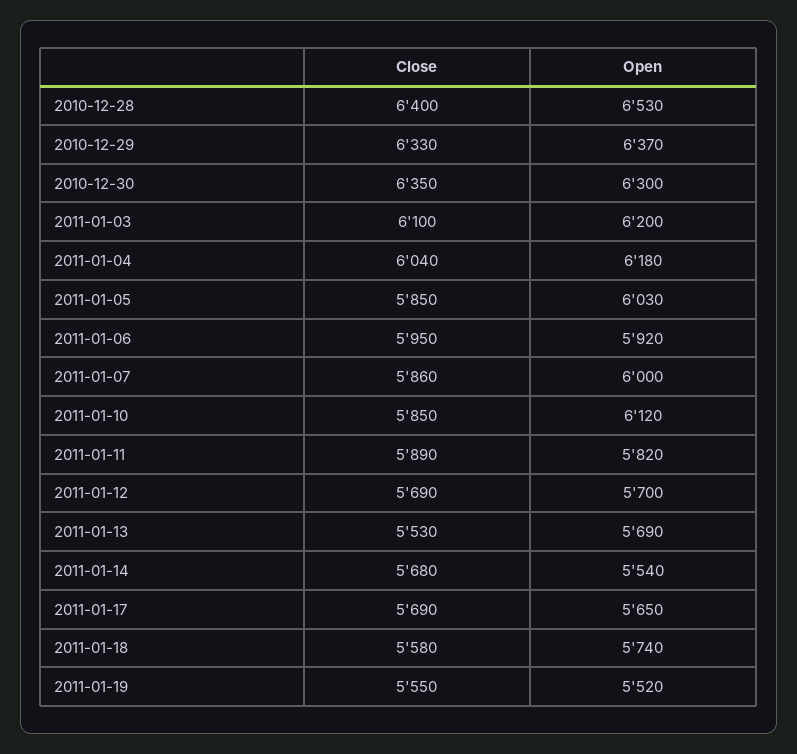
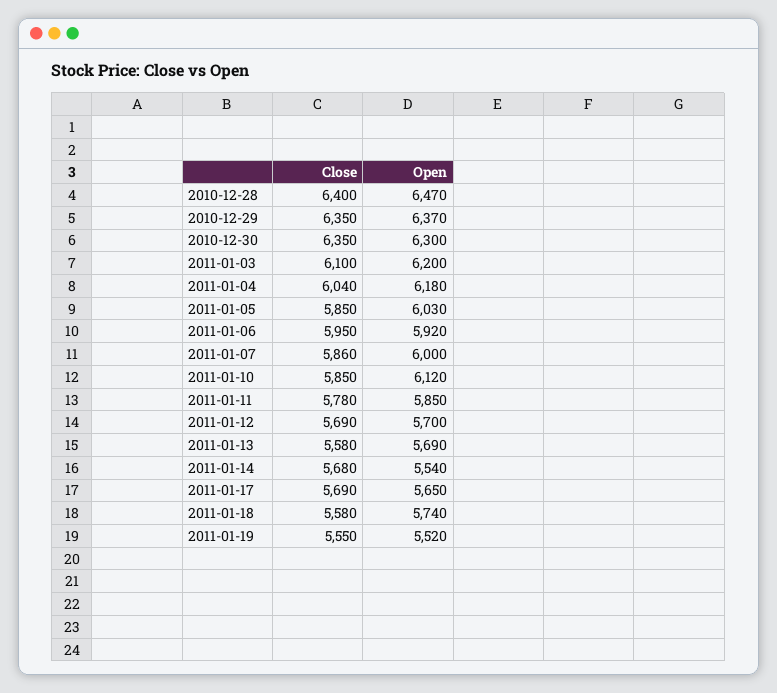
Open, 2010-12-28: 6530 -> 6470
Close, 2010-12-29: 6330 -> 6350
Close, 2011-01-11: 5890 -> 5780
Open, 2011-01-11: 5820 -> 5850
Close, 2011-01-13: 5530 -> 5580

